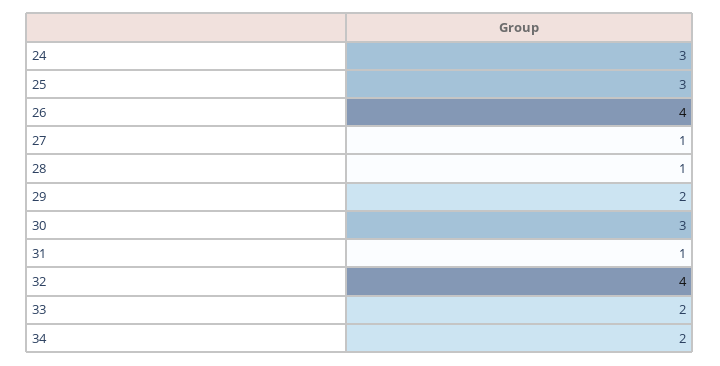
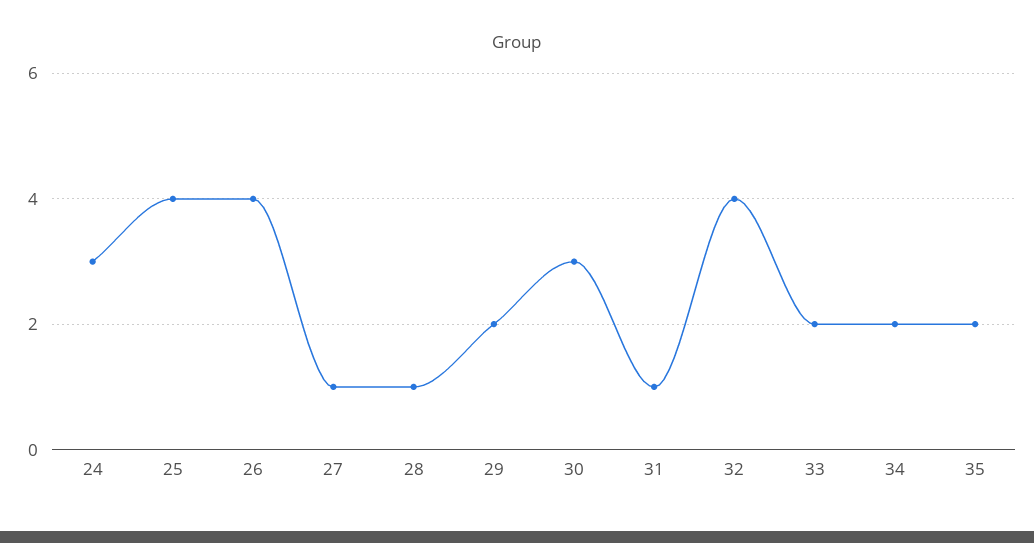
25: 3 -> 4
35: none -> 2

